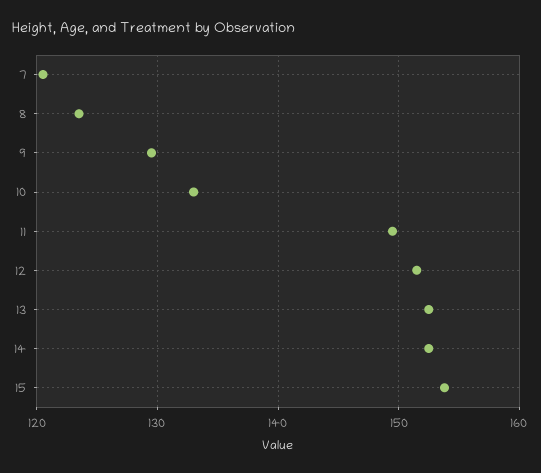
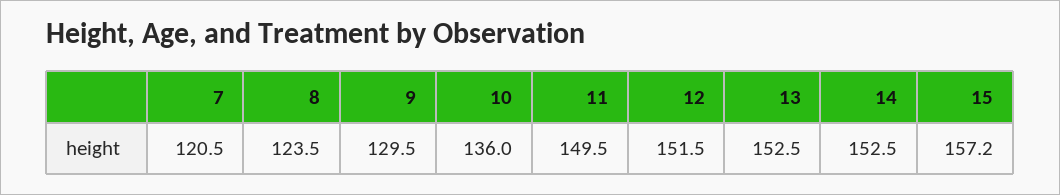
10: 133 -> 136
15: 154 -> 157.2

